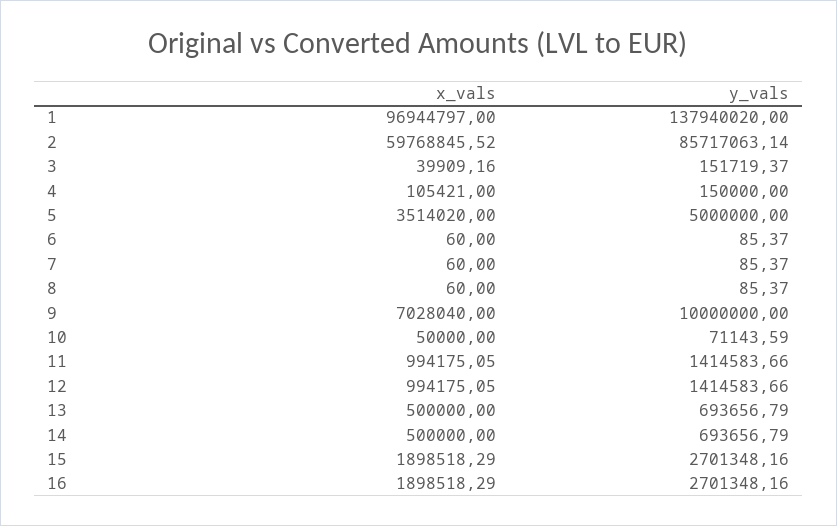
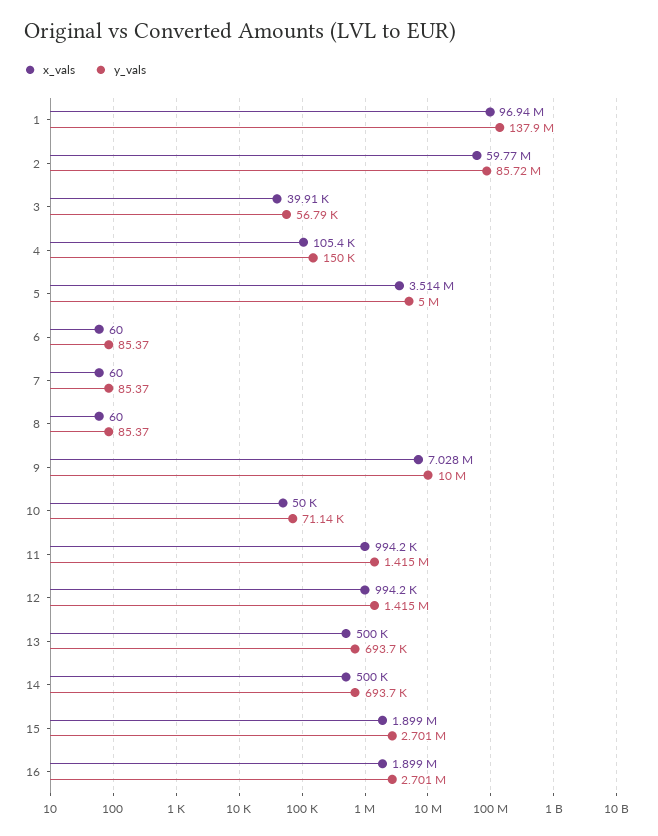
y_vals, 3: 151719.37 -> 56790

